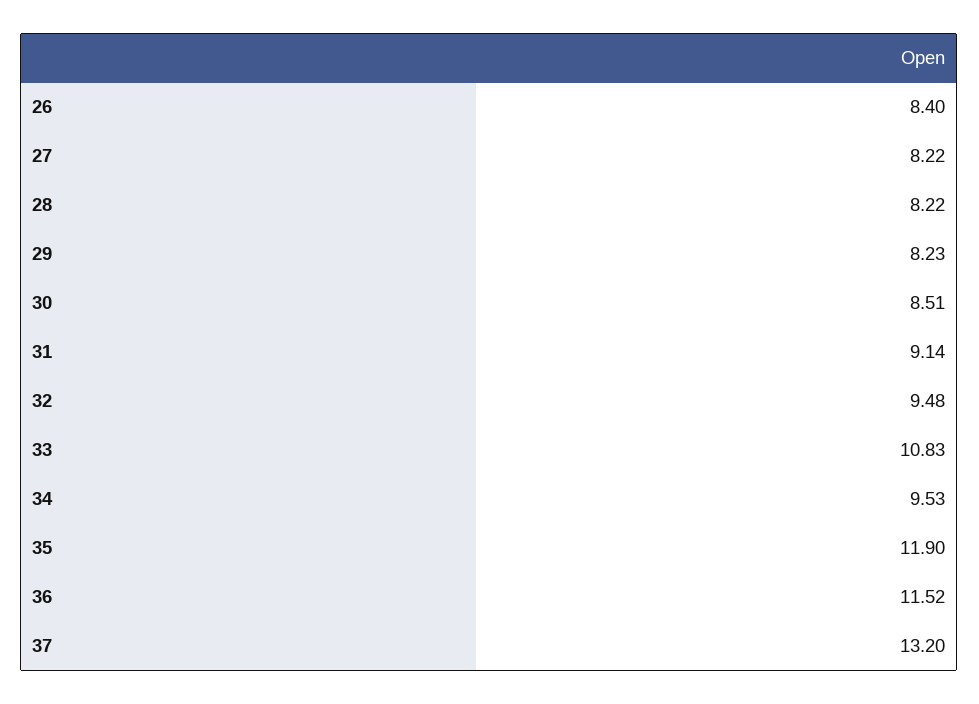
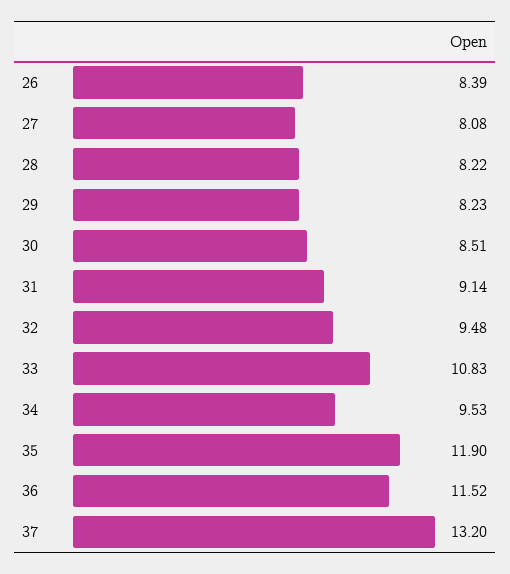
26: 8.4 -> 8.39
27: 8.22 -> 8.08

